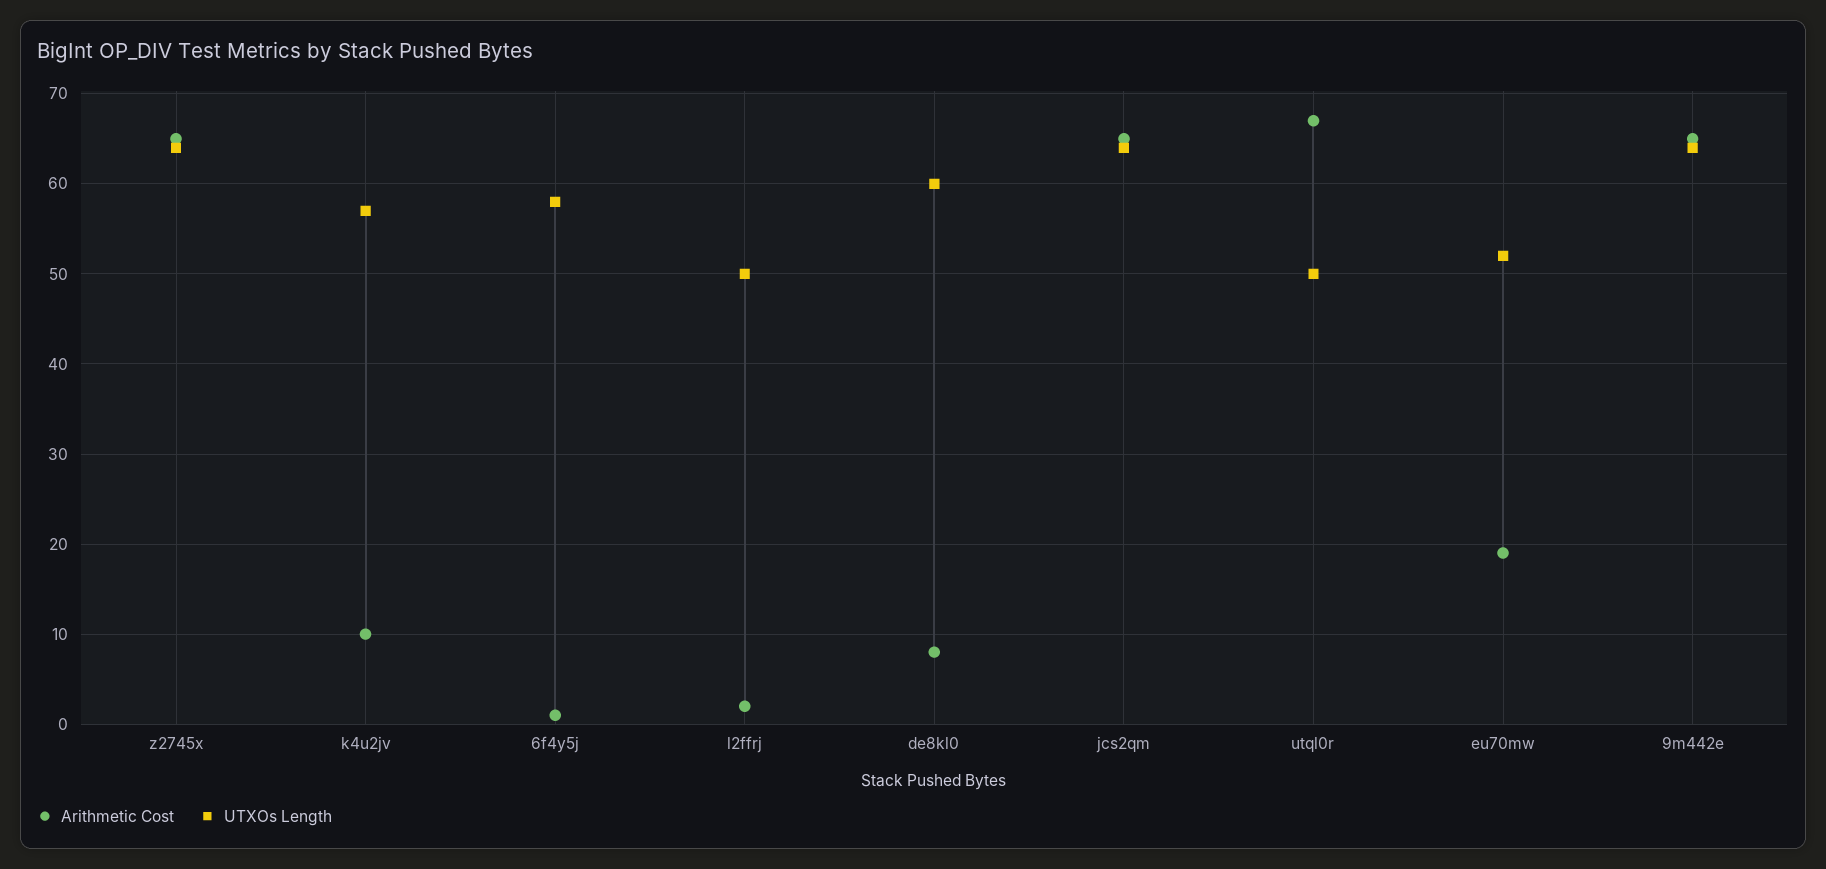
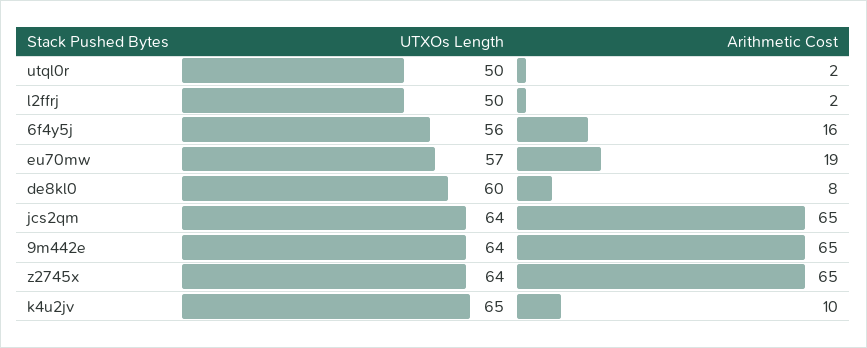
UTXOs Length, k4u2jv: 57 -> 65
Arithmetic Cost, 6f4y5j: 1 -> 16
UTXOs Length, 6f4y5j: 58 -> 56
Arithmetic Cost, utql0r: 67 -> 2
UTXOs Length, eu70mw: 52 -> 57

